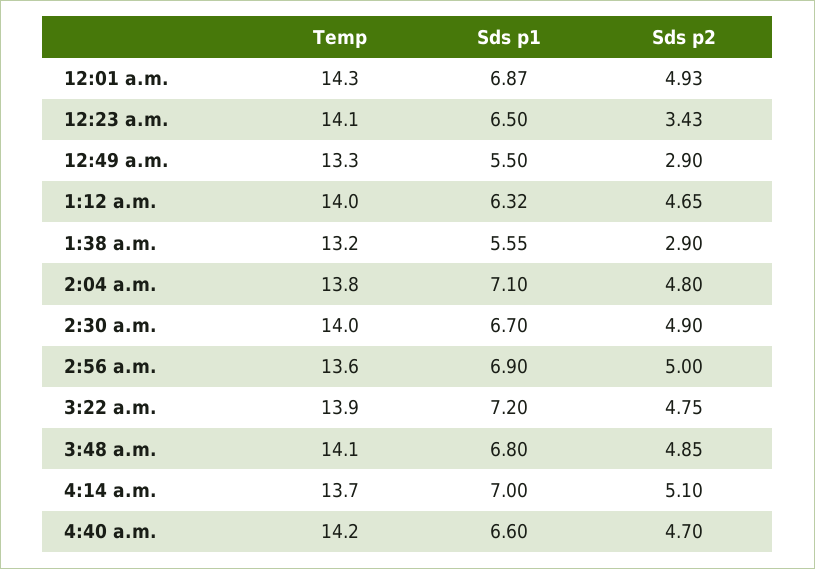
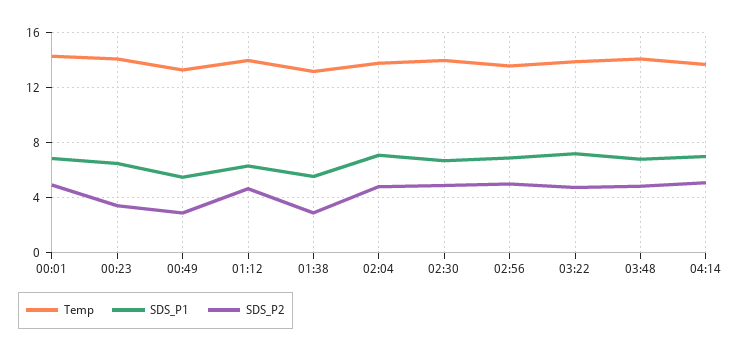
Temp, 4:40 a.m.: 14.2 -> none
Sds p1, 4:40 a.m.: 6.6 -> none
Sds p2, 4:40 a.m.: 4.7 -> none

